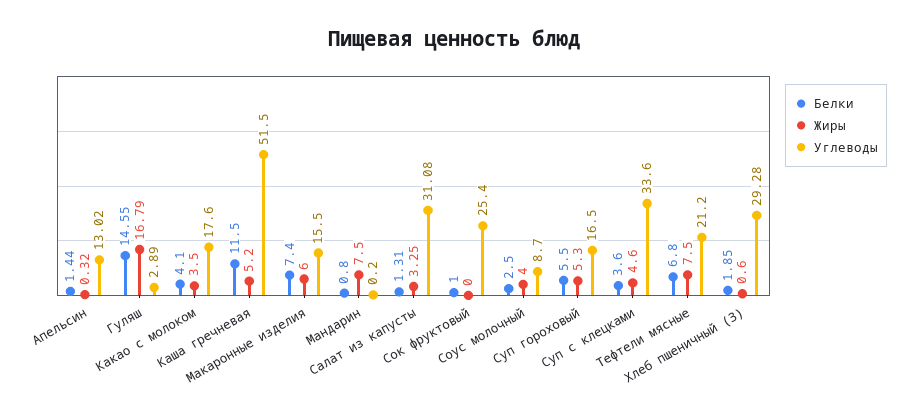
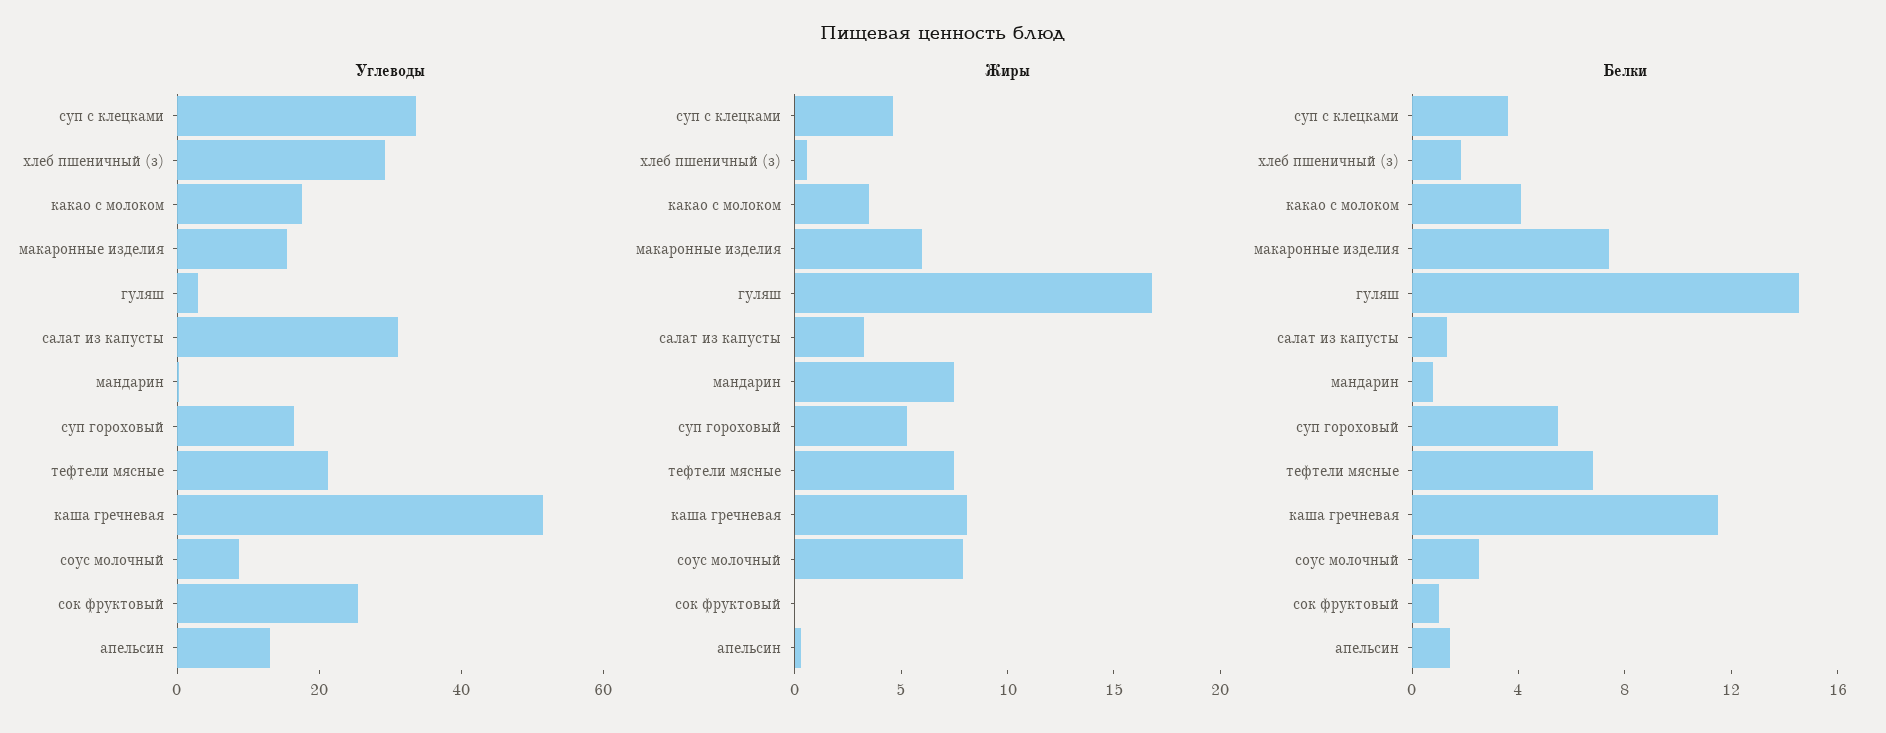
Жиры, Каша гречневая: 5.2 -> 8
Жиры, Соус молочный: 4 -> 8

